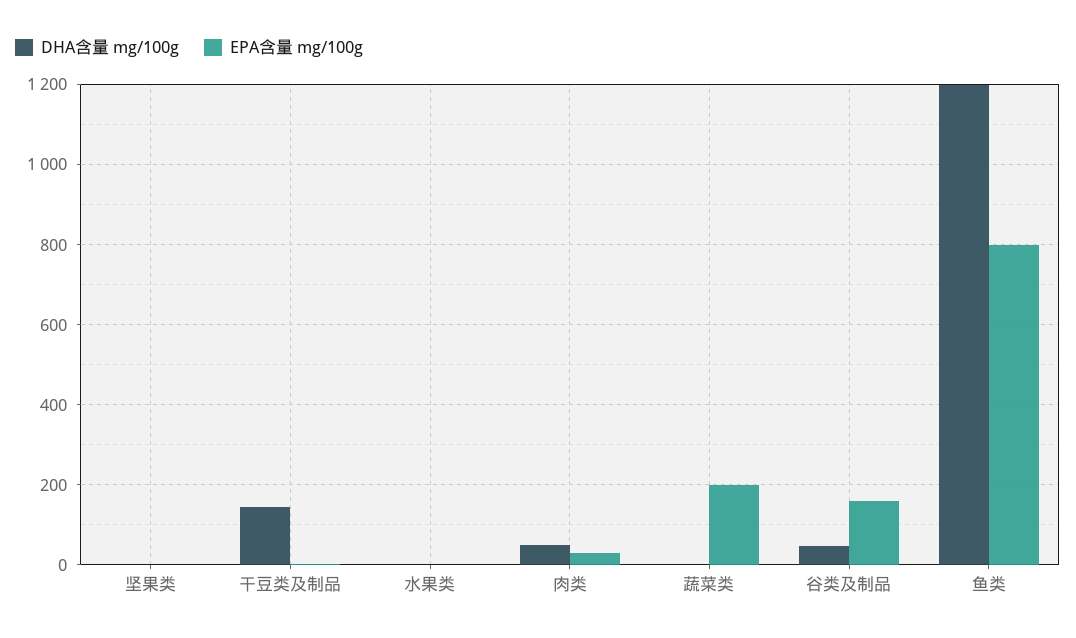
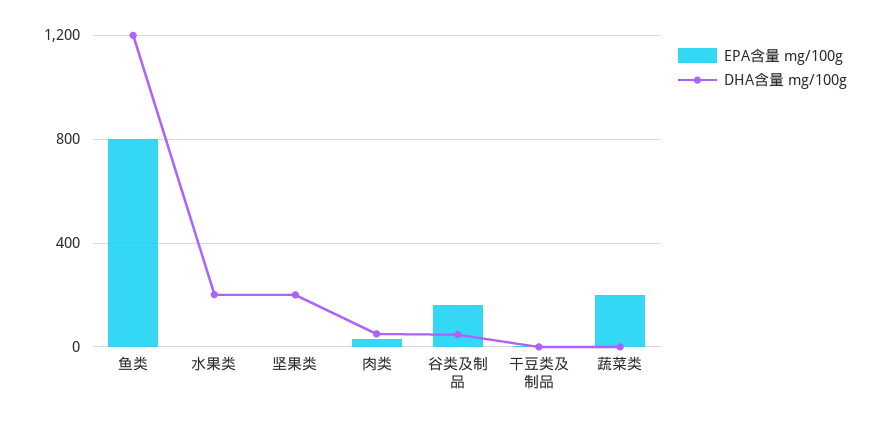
DHA含量 mg/100g, 坚果类: 0 -> 200
DHA含量 mg/100g, 干豆类及制品: 140 -> 0
DHA含量 mg/100g, 水果类: 0 -> 200

